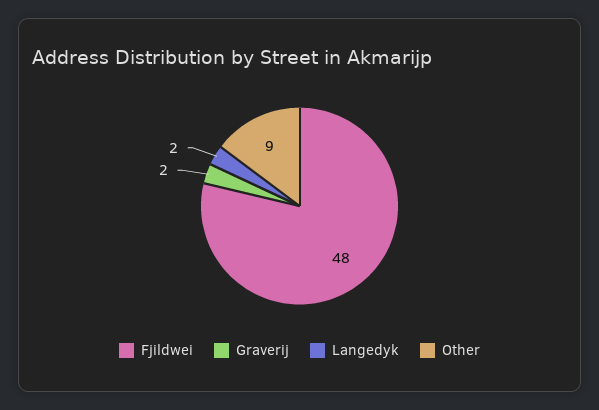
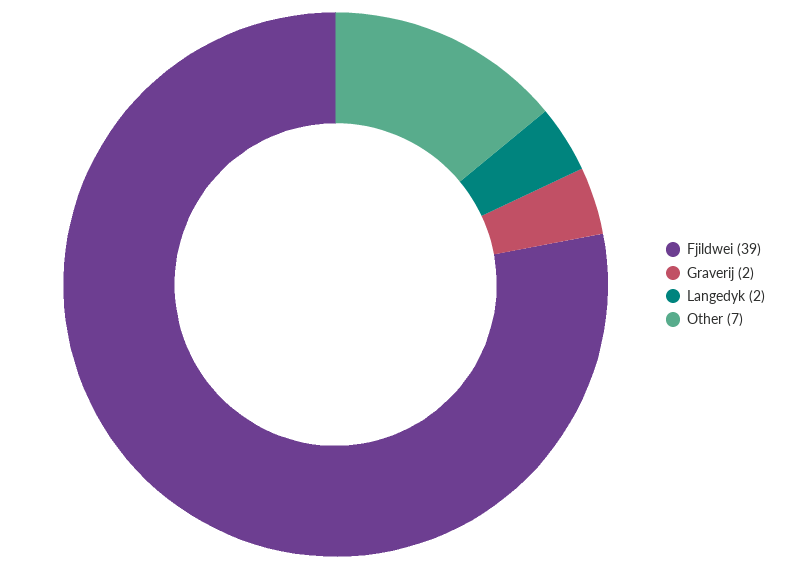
Fjildwei: 48 -> 39
Other: 9 -> 7

